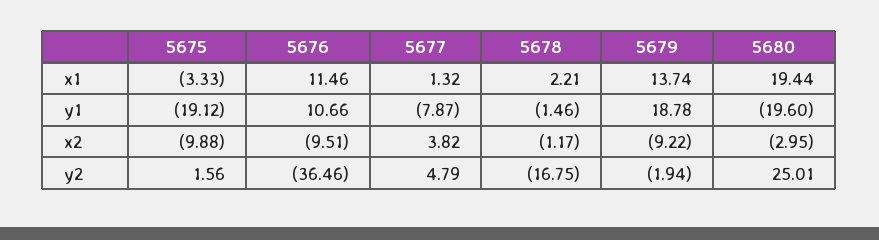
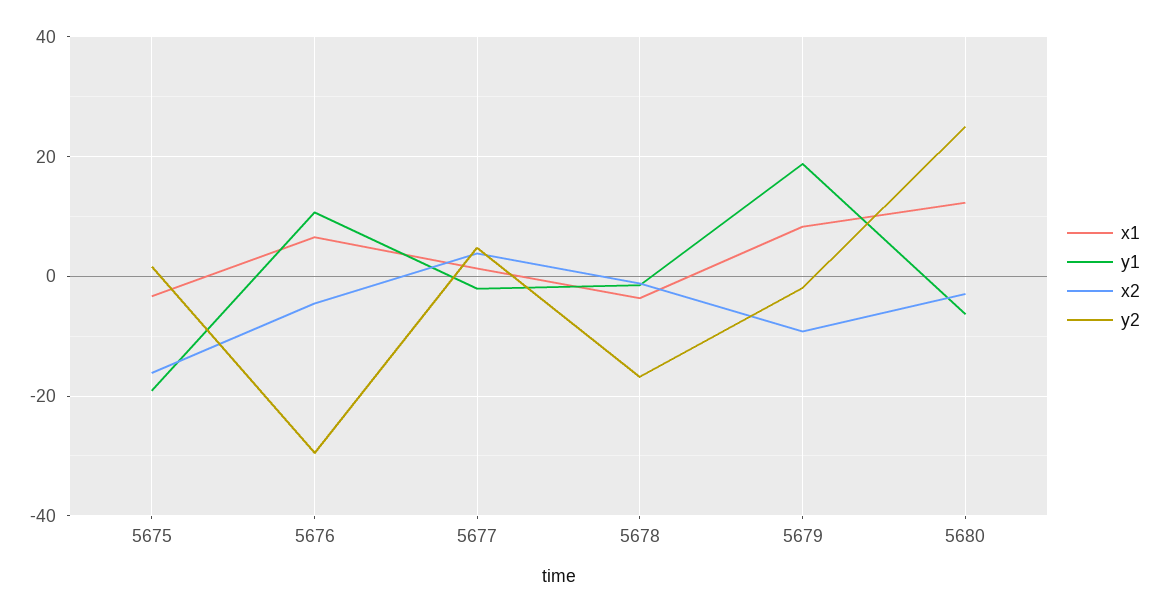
x1, 5676: 11.46 -> 6
x1, 5678: 2.21 -> -4
x1, 5679: 13.74 -> 8
x1, 5680: 19.44 -> 12
y1, 5677: -7.87 -> -2
y1, 5680: -19.6 -> -6
x2, 5675: -9.88 -> -16
x2, 5676: -9.51 -> -4
y2, 5676: -36.46 -> -30

